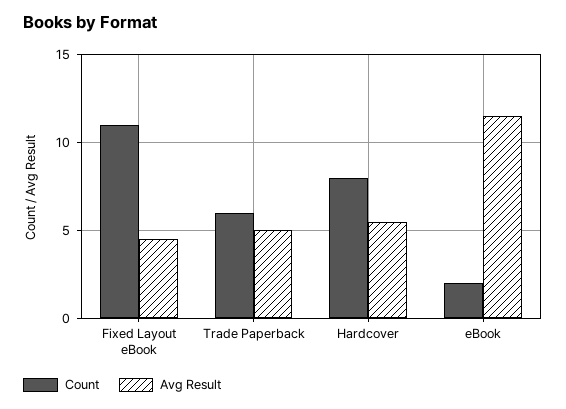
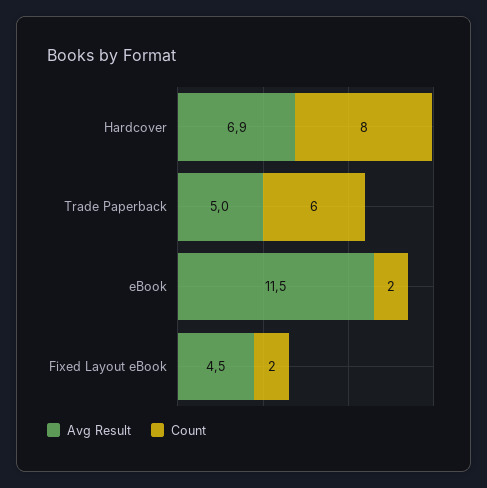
Count, Fixed Layout eBook: 11 -> 2
Avg Result, Hardcover: 5.5 -> 6.9

